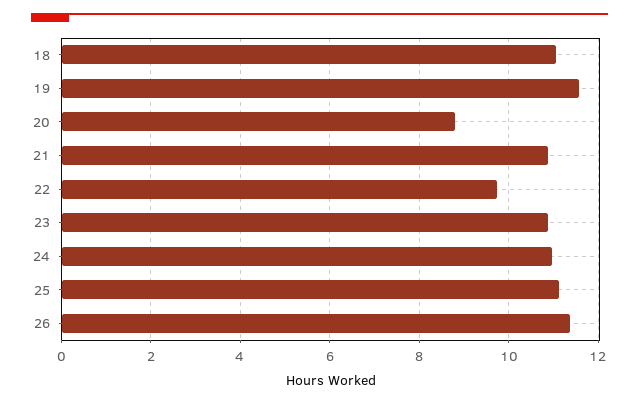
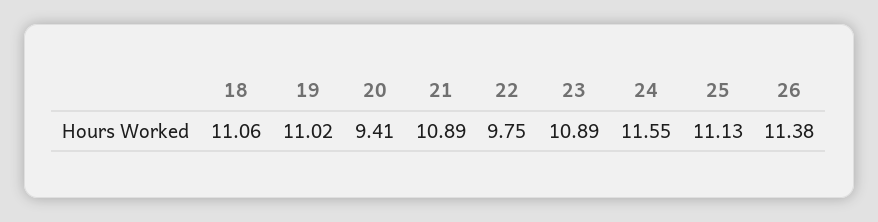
19: 11.6 -> 11.02
20: 8.8 -> 9.41
24: 11 -> 11.55

